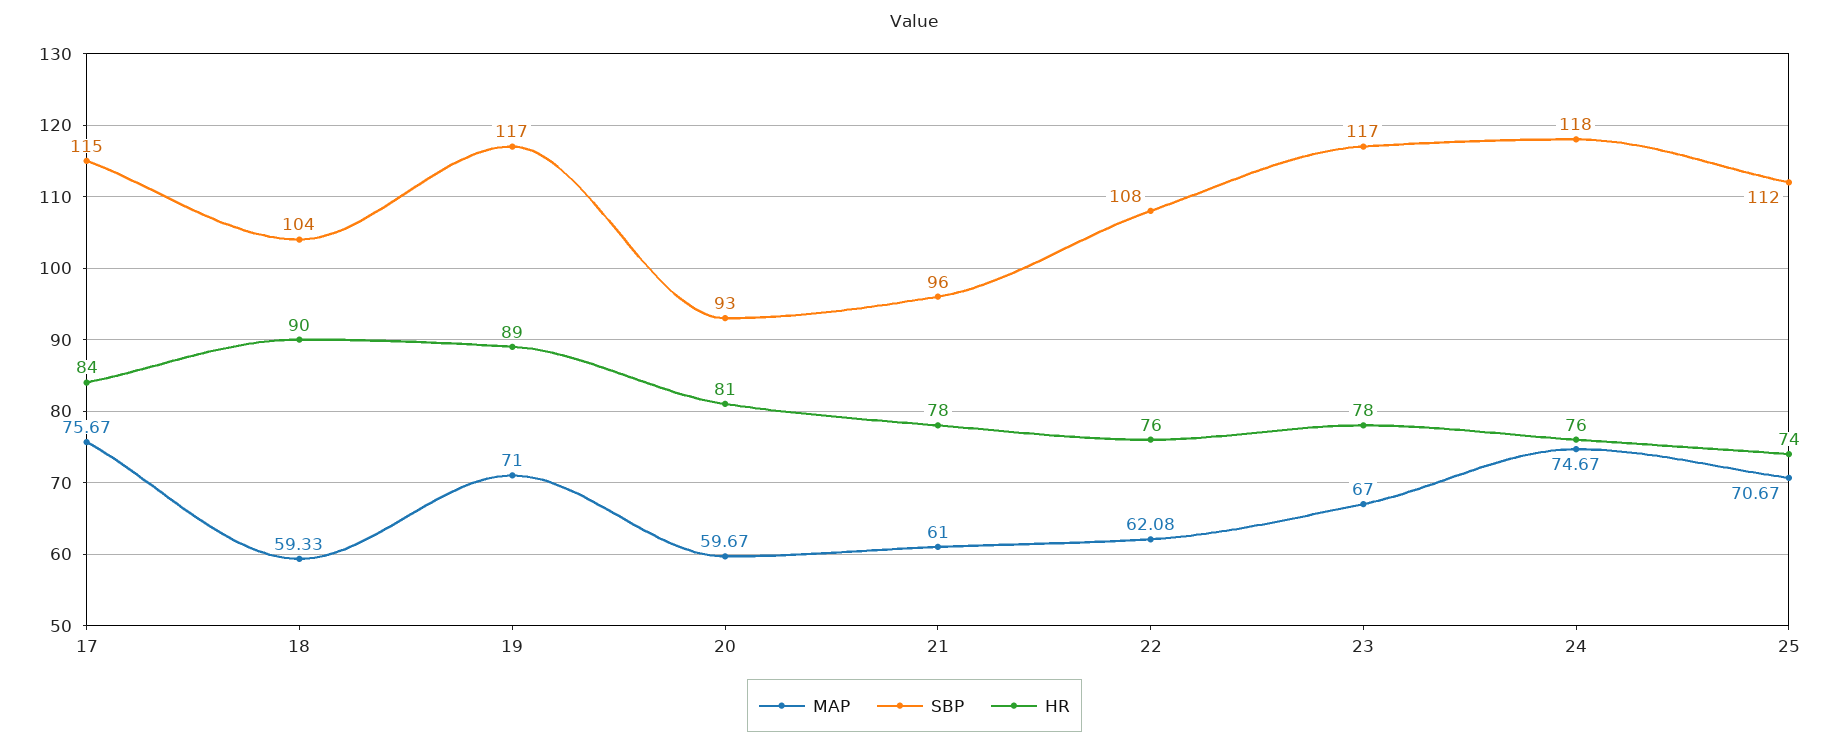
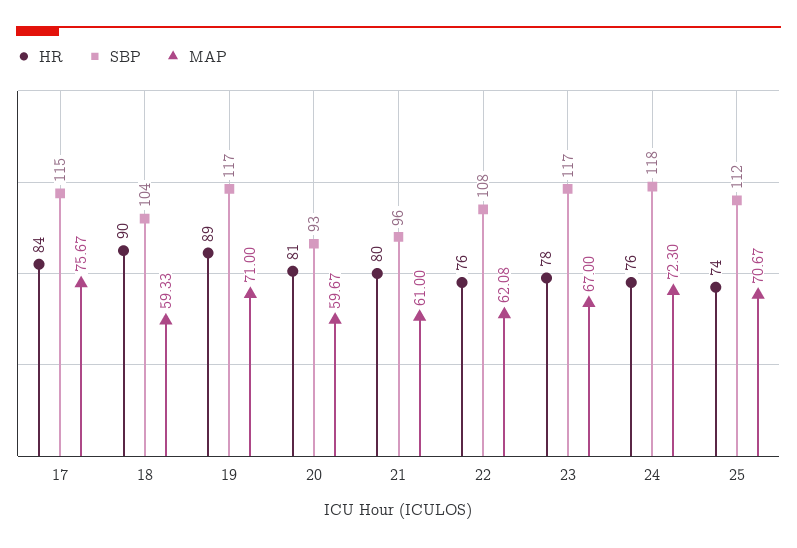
HR, 21: 78 -> 80
MAP, 24: 74.67 -> 72.3

